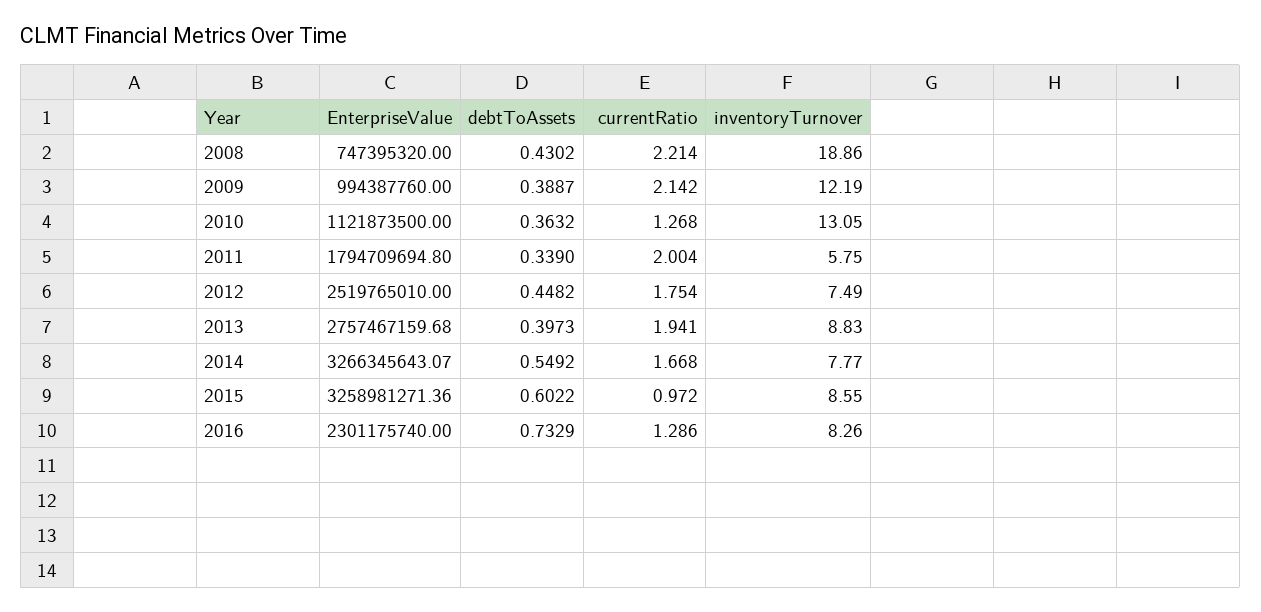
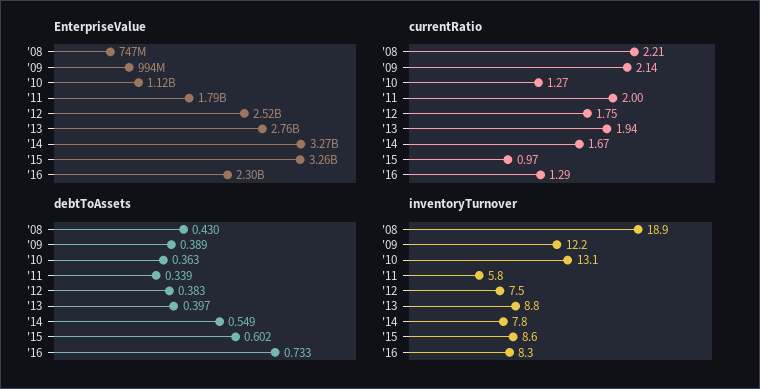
debtToAssets, 2012: 0.4482 -> 0.383

